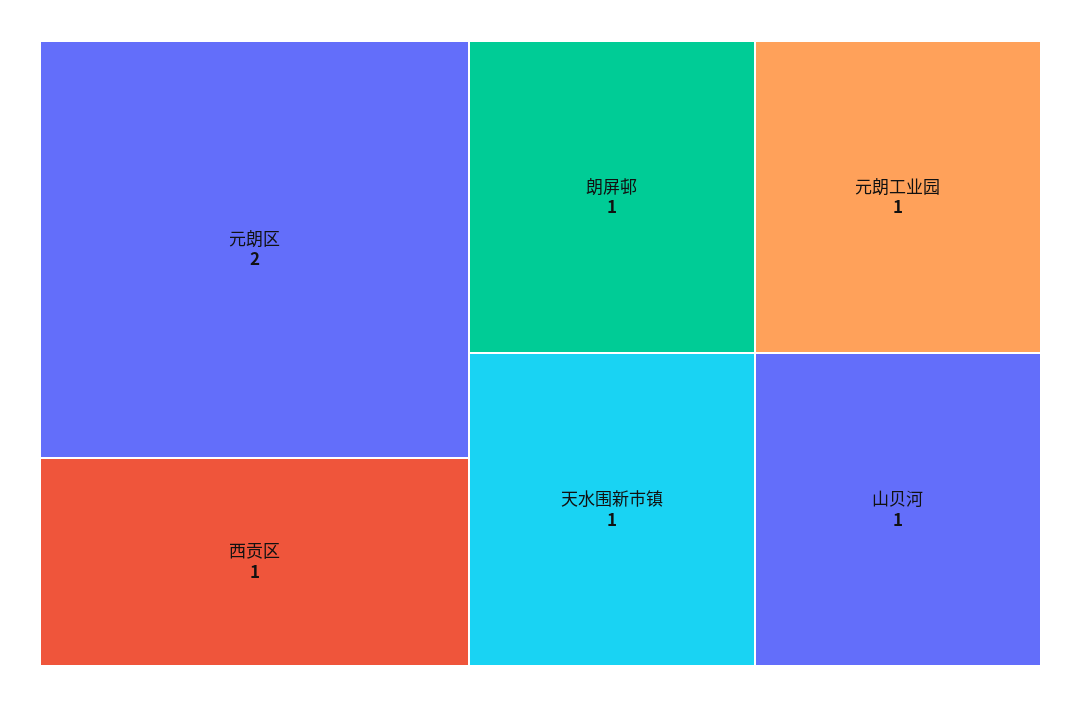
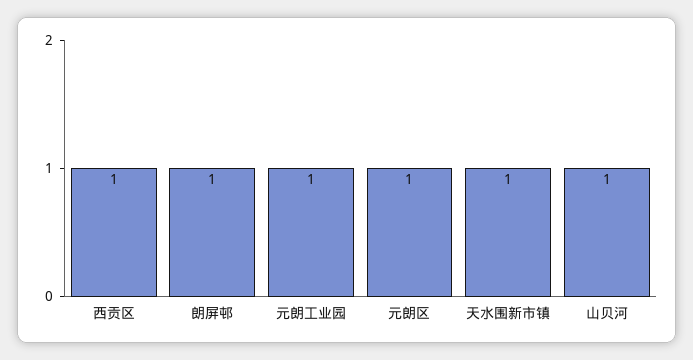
元朗区: 2 -> 1

